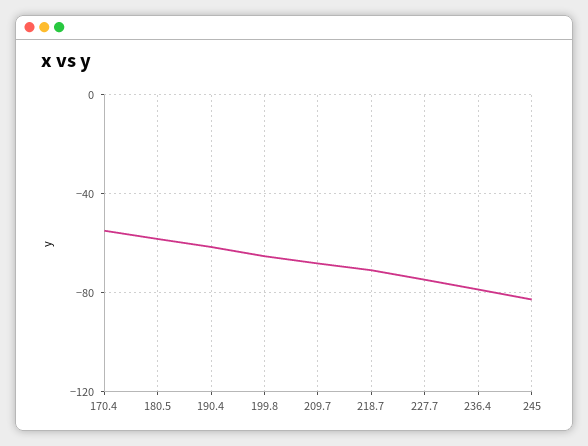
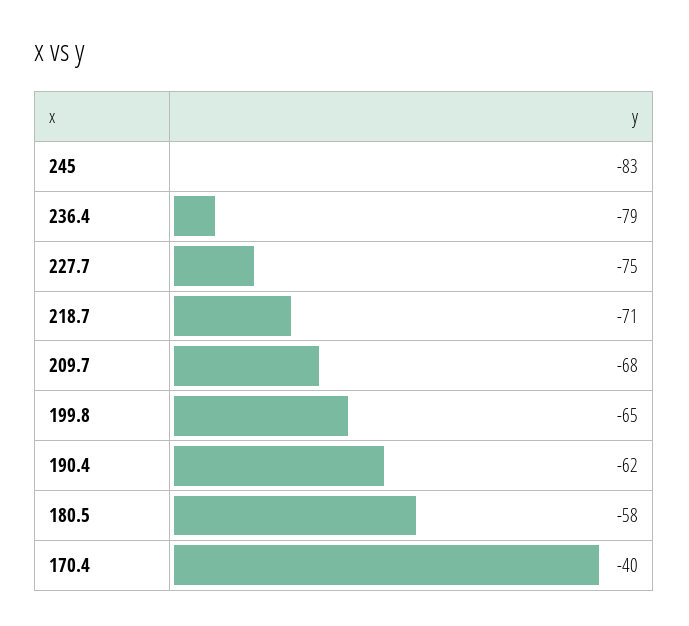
170.4: -55 -> -40

